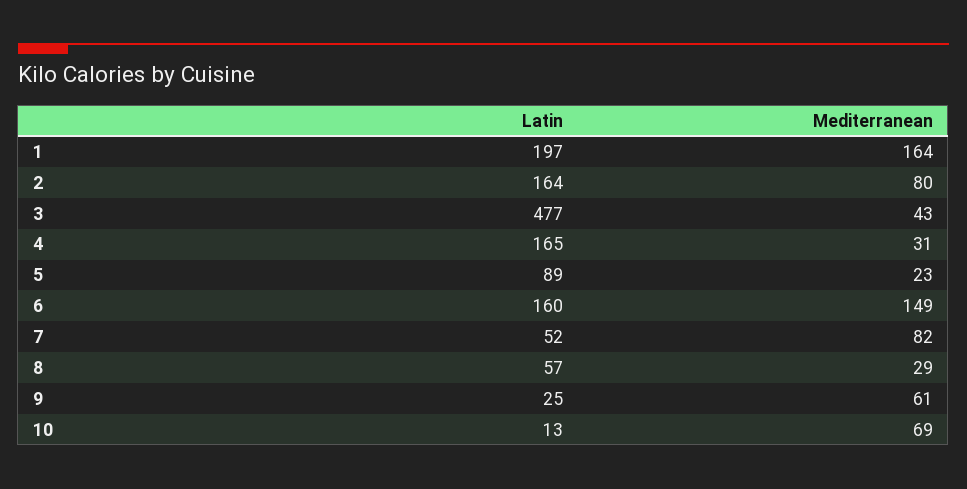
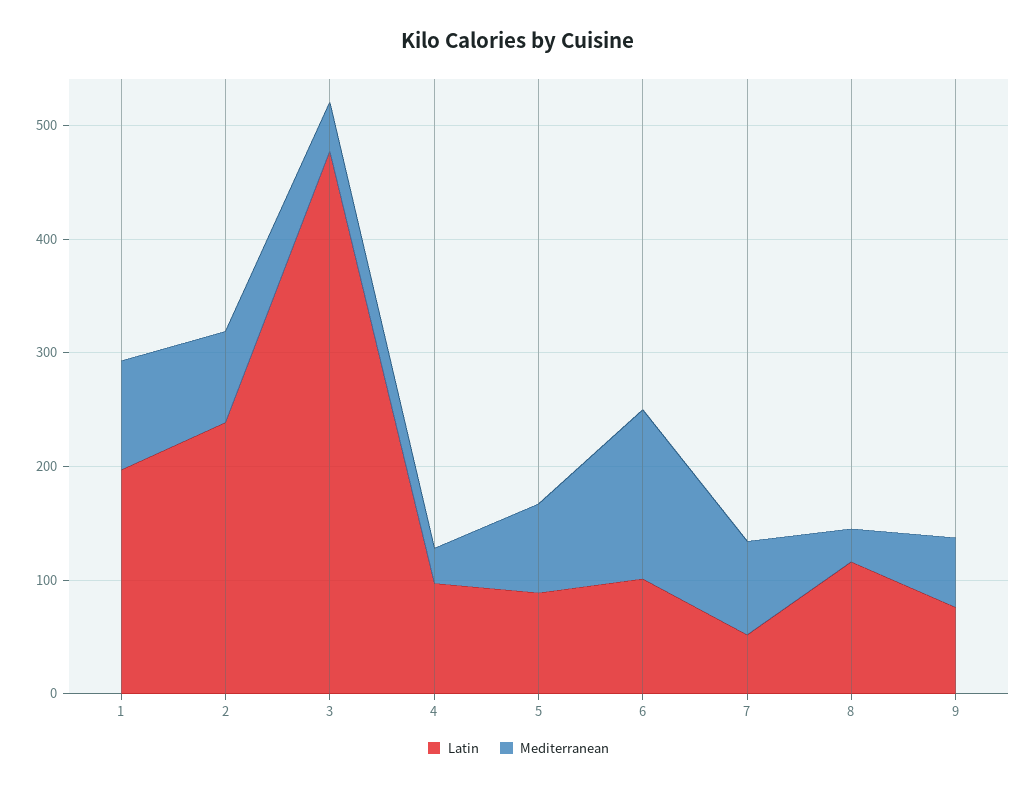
Mediterranean, 1: 164 -> 100
Latin, 2: 164 -> 240
Latin, 4: 165 -> 100
Mediterranean, 5: 23 -> 80
Latin, 6: 160 -> 100
Latin, 8: 57 -> 120
Latin, 9: 25 -> 80
Latin, 10: 13 -> none
Mediterranean, 10: 69 -> none

